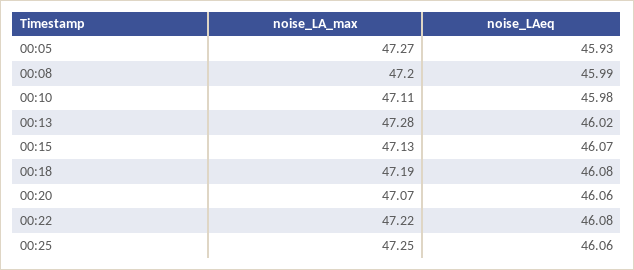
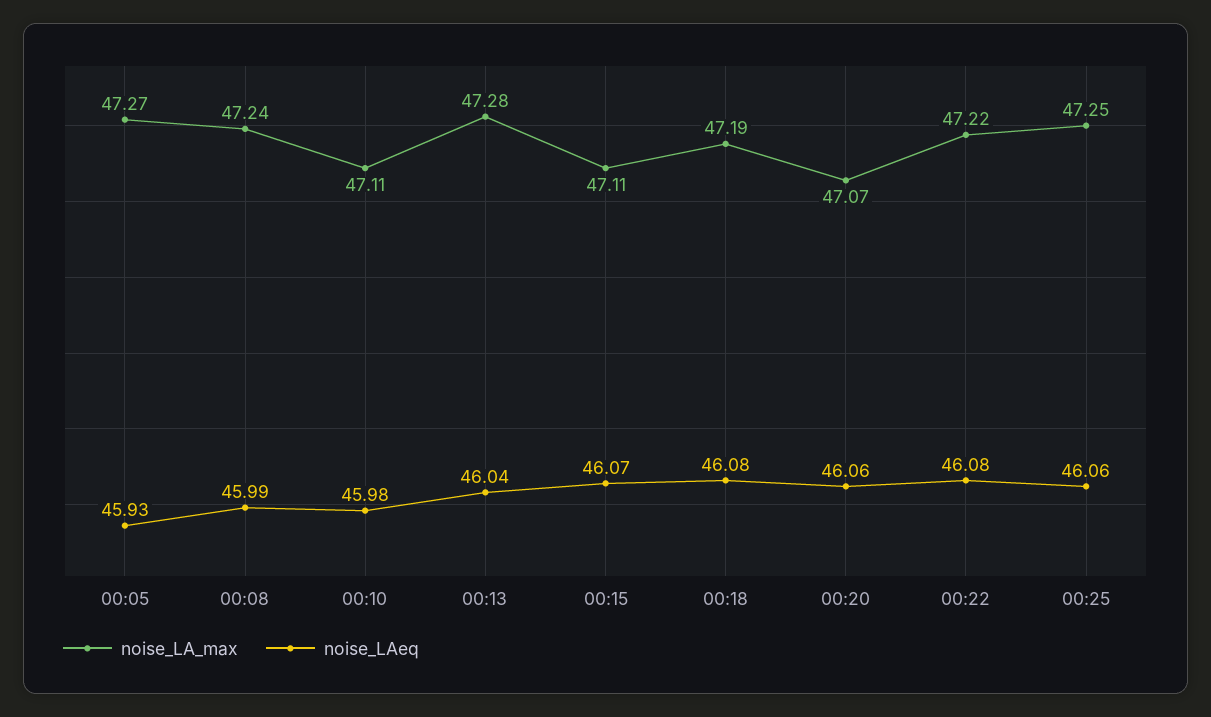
noise_LA_max, 00:08: 47.2 -> 47.24
noise_LAeq, 00:13: 46.02 -> 46.04
noise_LA_max, 00:15: 47.13 -> 47.11

